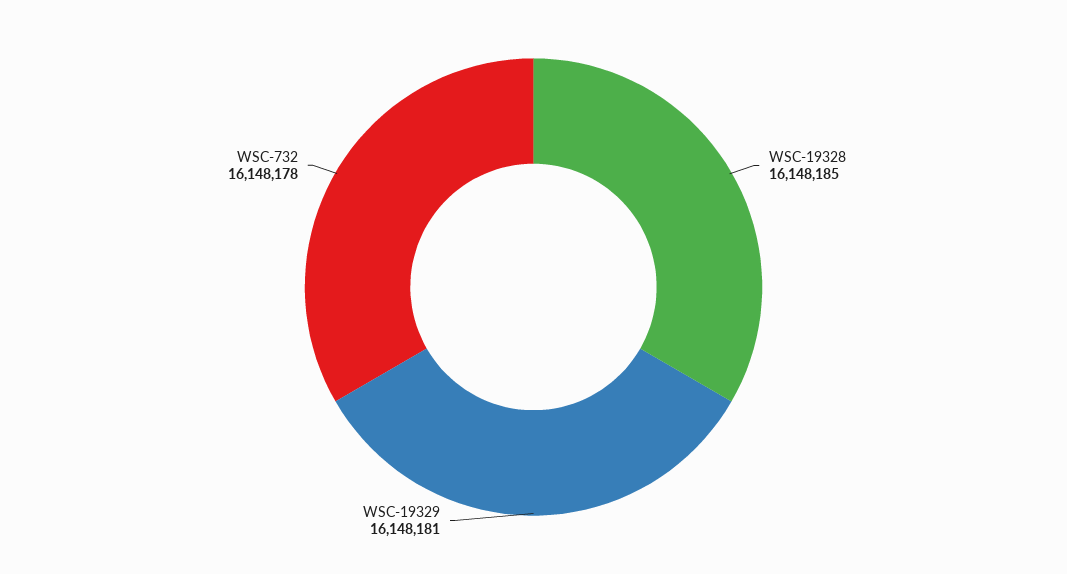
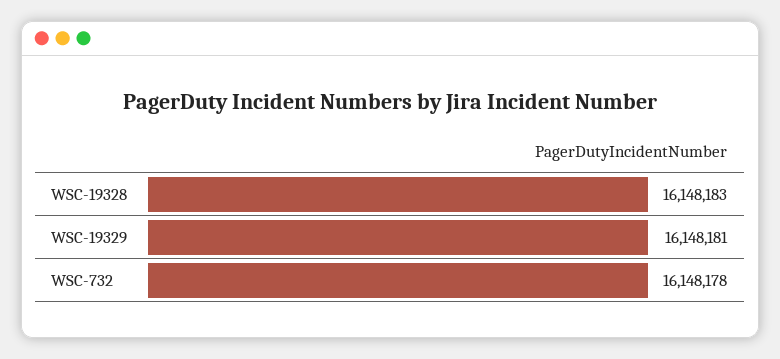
WSC-19328: 16148185 -> 16148183

